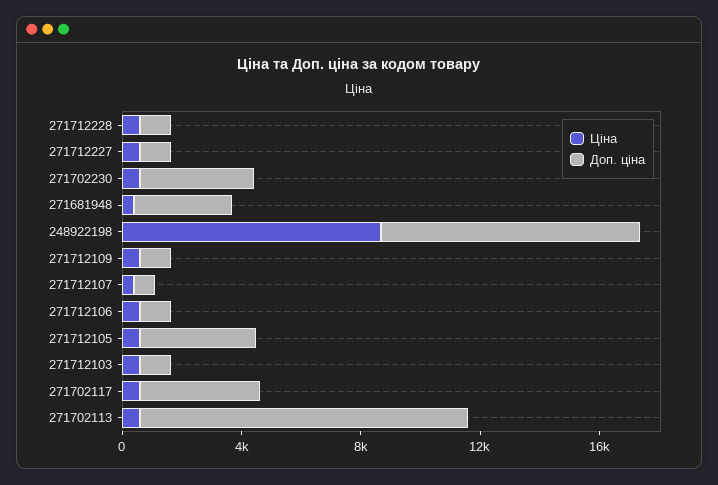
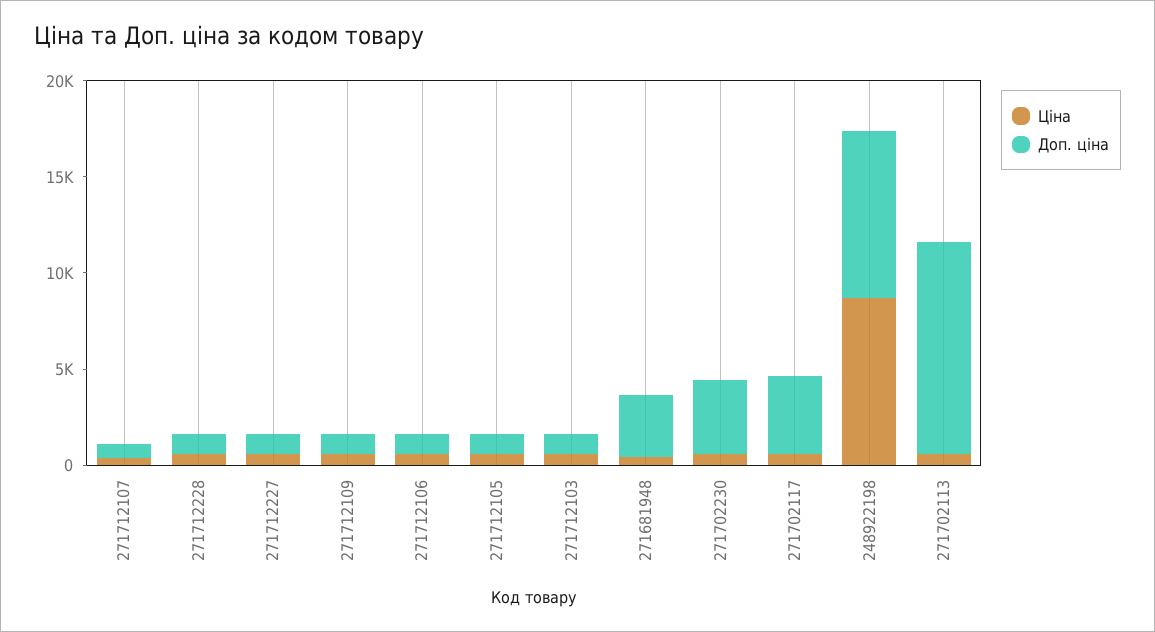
Доп. ціна, 271712105: 4000 -> 1000

